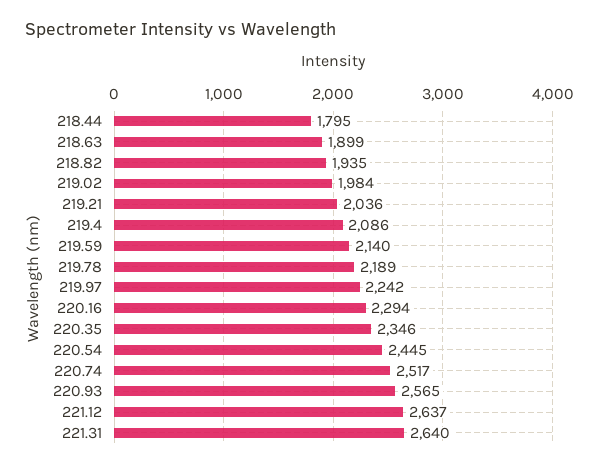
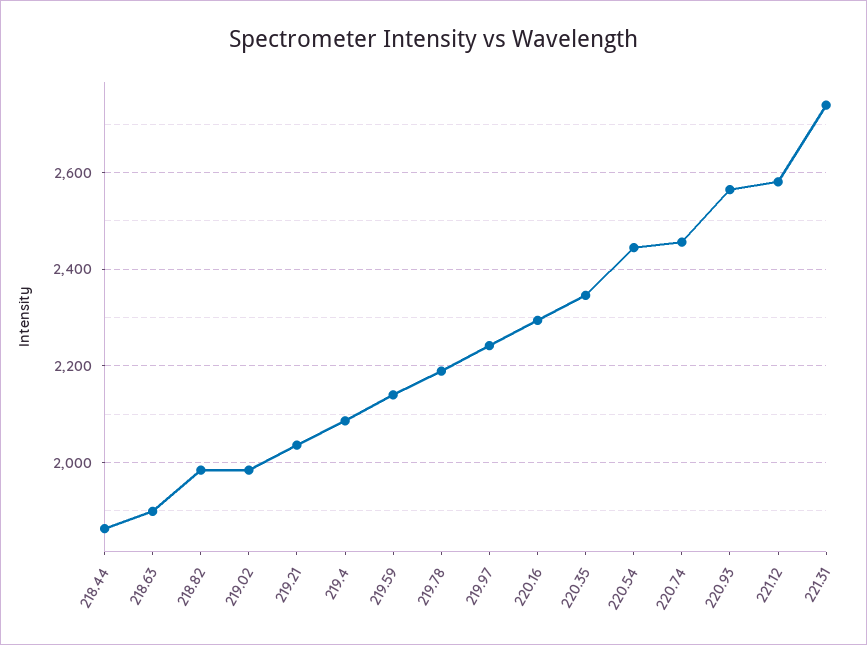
218.44: 1795 -> 1860
218.82: 1935 -> 1980
220.74: 2517 -> 2460
221.12: 2637 -> 2580
221.31: 2640 -> 2740

